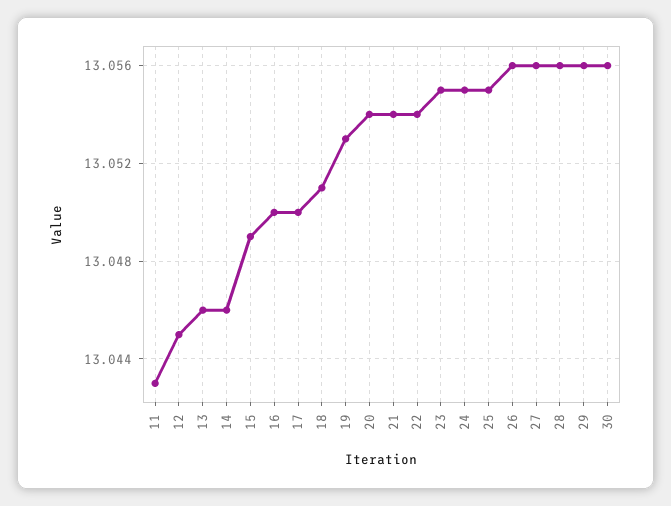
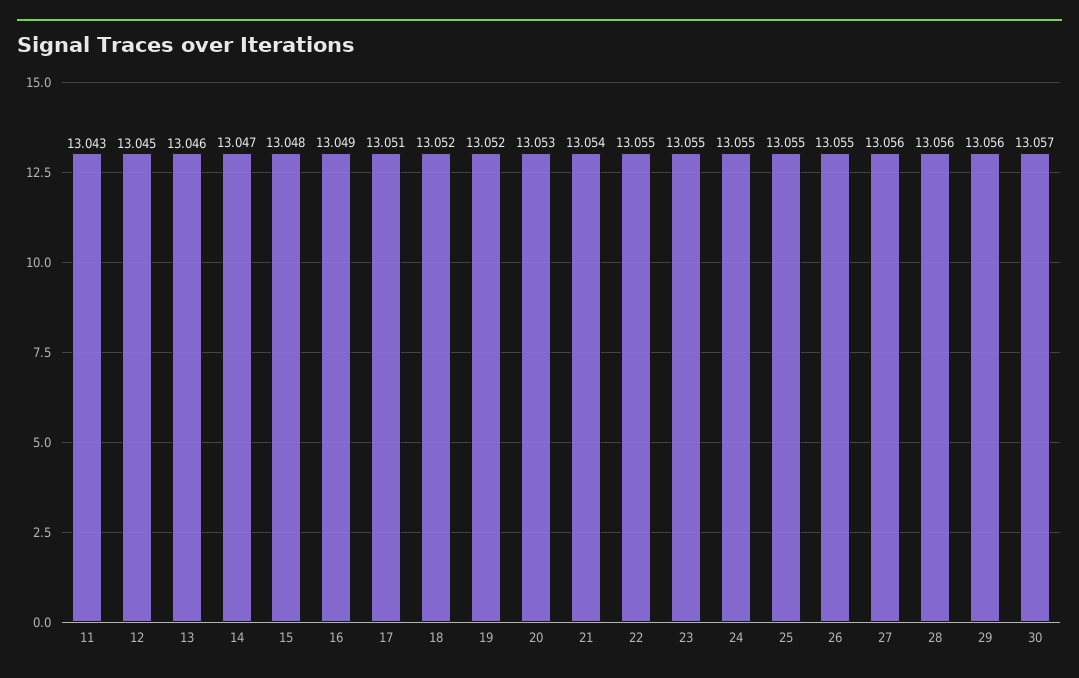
14: 13.046 -> 13.047
15: 13.049 -> 13.048
16: 13.05 -> 13.049
17: 13.05 -> 13.051
18: 13.051 -> 13.052
19: 13.053 -> 13.052
20: 13.054 -> 13.053
22: 13.054 -> 13.055
26: 13.056 -> 13.055
30: 13.056 -> 13.057

